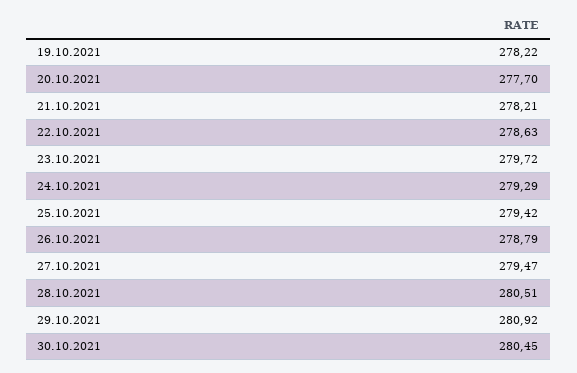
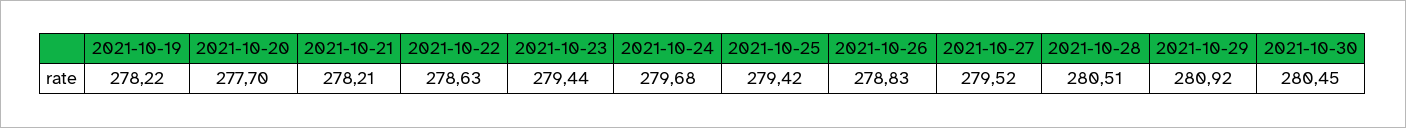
23.10.2021: 279.72 -> 279.44
24.10.2021: 279.29 -> 279.68
26.10.2021: 278.79 -> 278.83
27.10.2021: 279.47 -> 279.52

